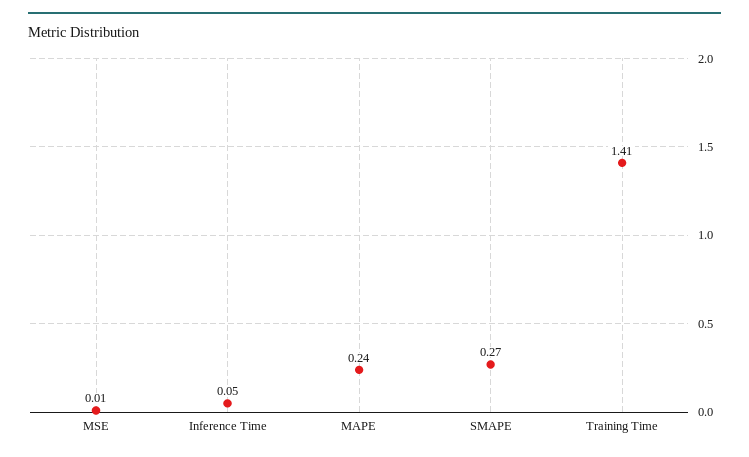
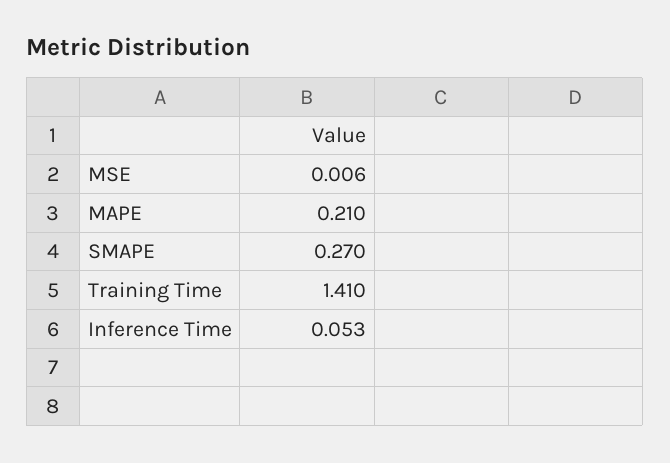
MAPE: 0.24 -> 0.21

